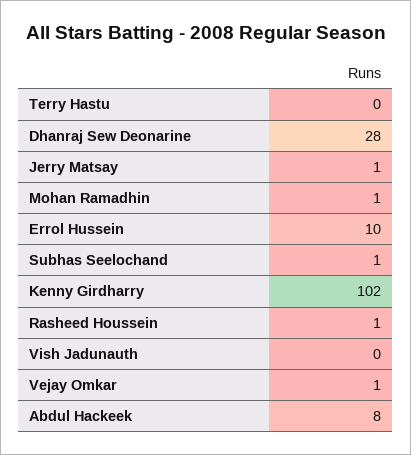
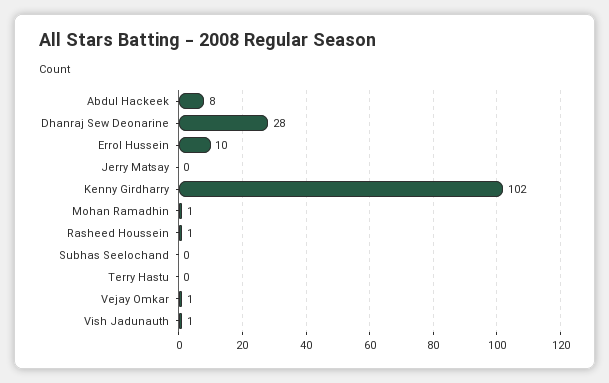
Jerry Matsay: 1 -> 0
Subhas Seelochand: 1 -> 0
Vish Jadunauth: 0 -> 1

